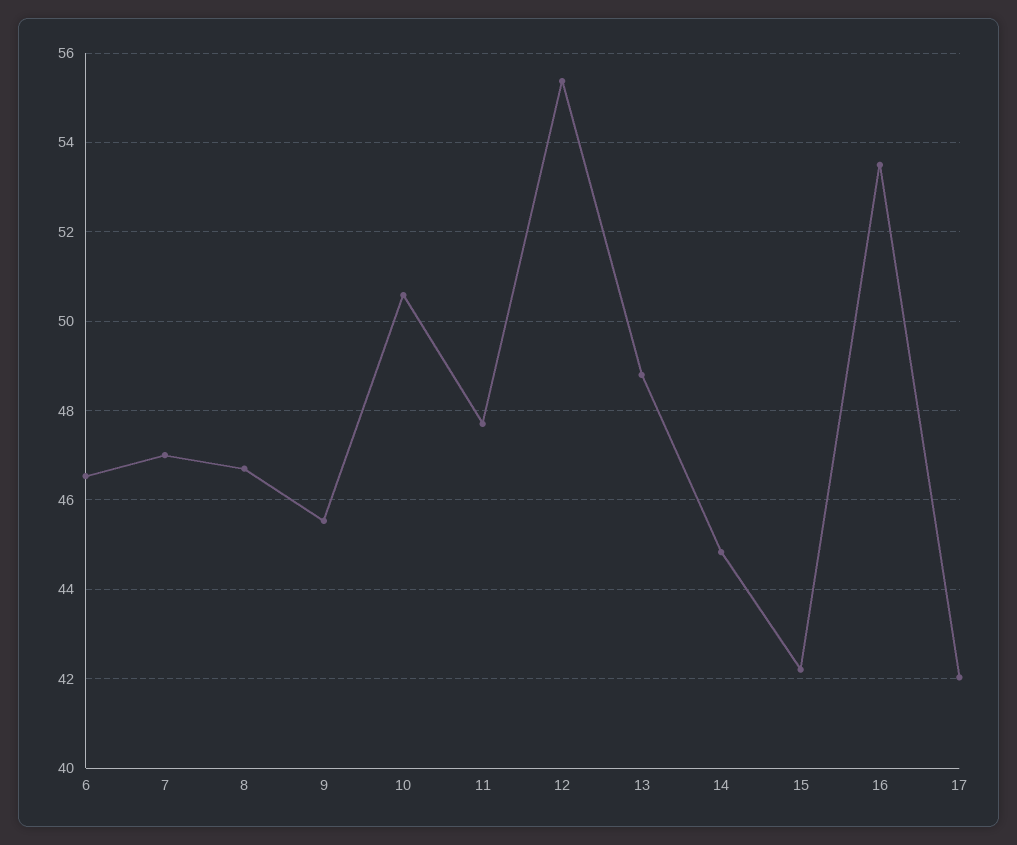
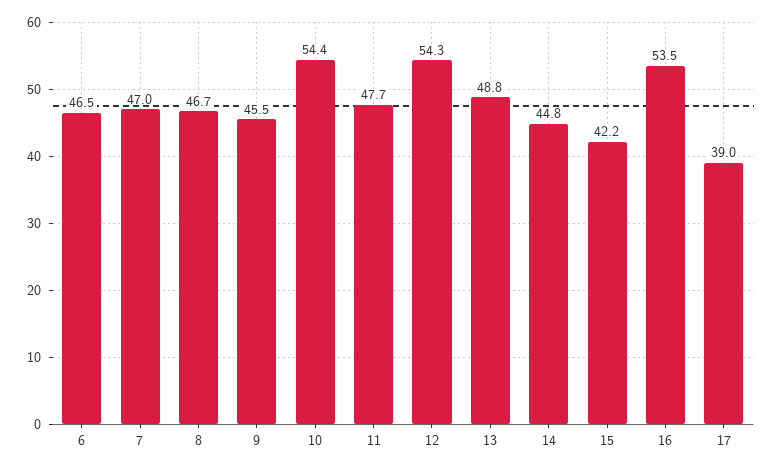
10: 50.6 -> 54.4
12: 55.4 -> 54.3
17: 42 -> 39

